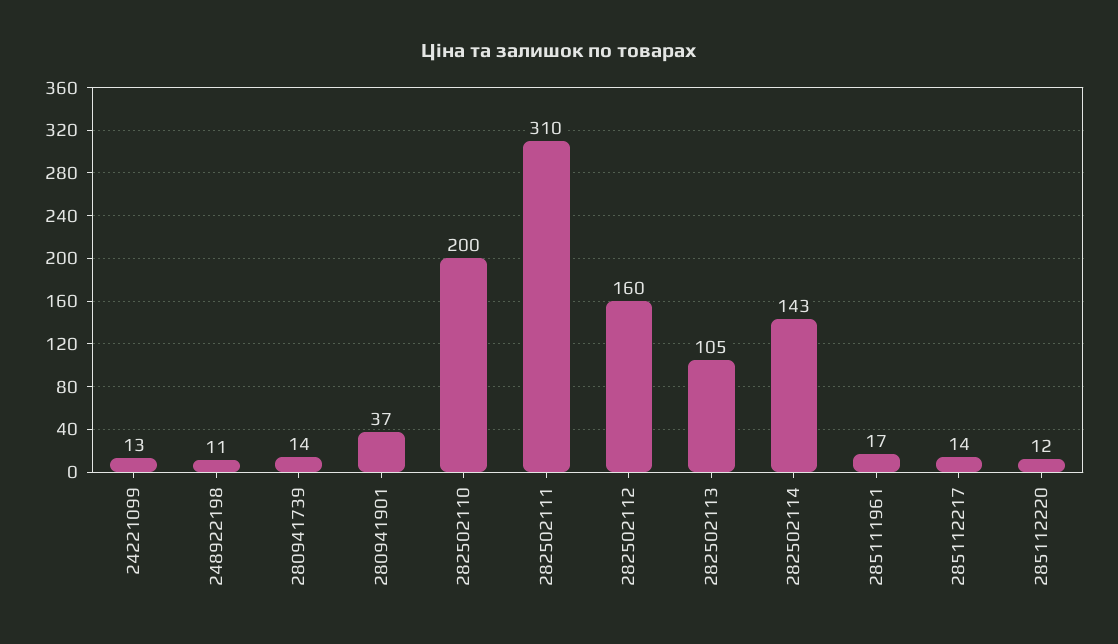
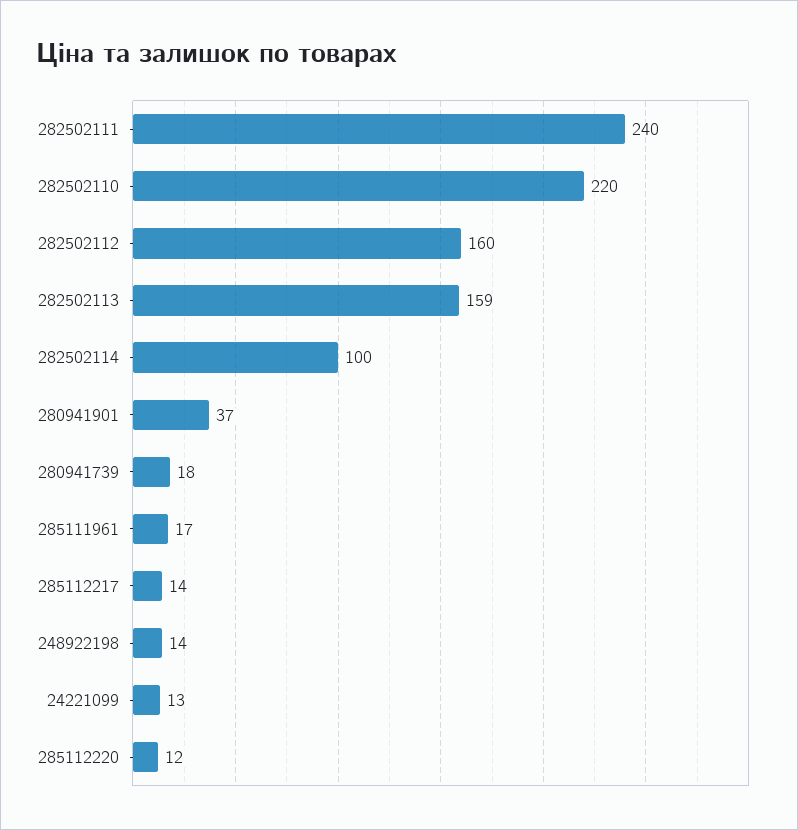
248922198: 11 -> 14
280941739: 14 -> 18
282502110: 200 -> 220
282502111: 310 -> 240
282502113: 105 -> 159
282502114: 143 -> 100

